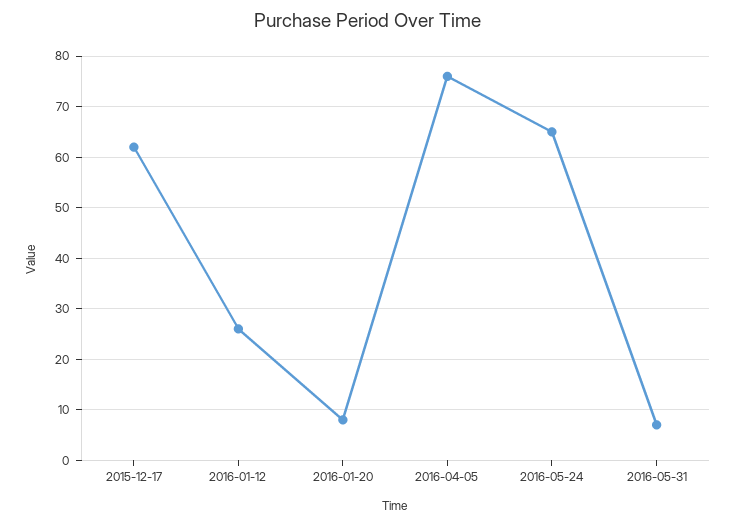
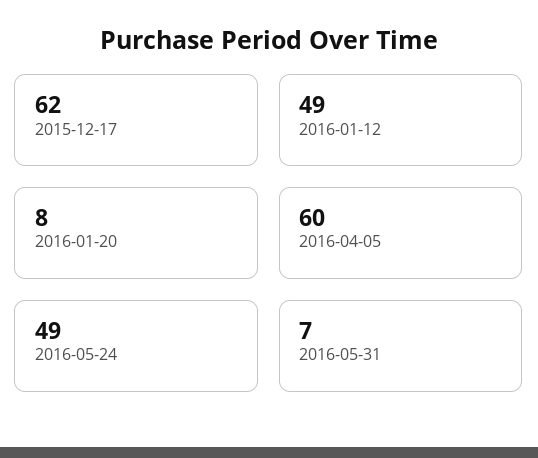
2016-01-12: 25 -> 49
2016-04-05: 75 -> 60
2016-05-24: 65 -> 49

